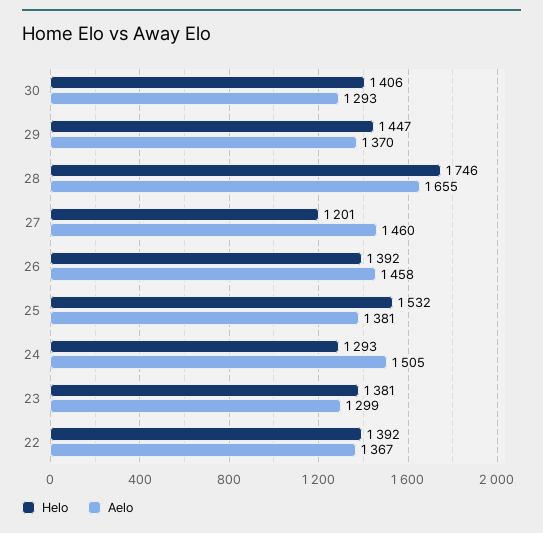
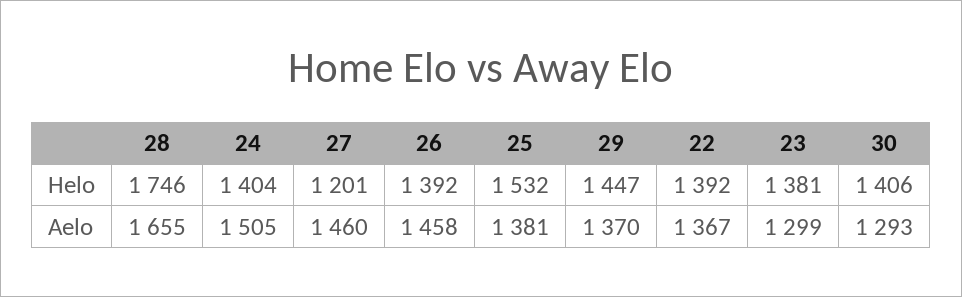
Helo, 24: 1293 -> 1404

